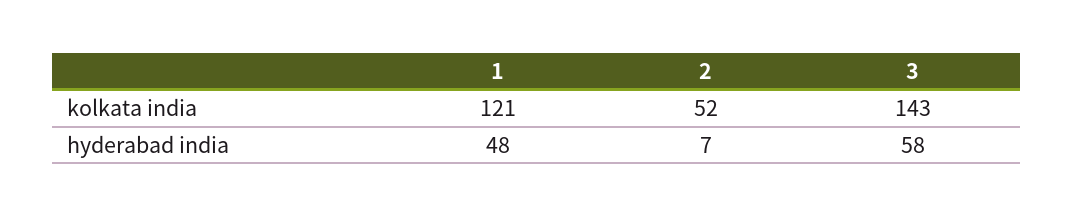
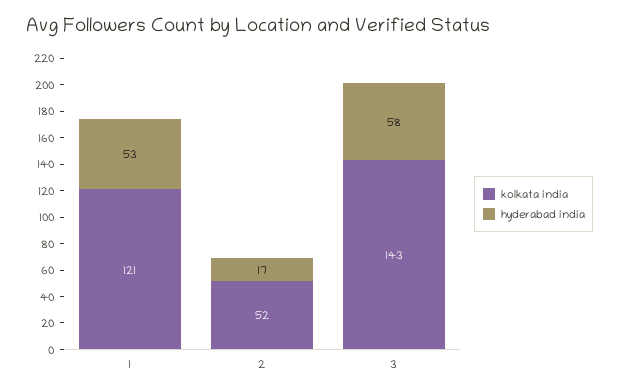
hyderabad india, 1: 48 -> 53
hyderabad india, 2: 7 -> 17

